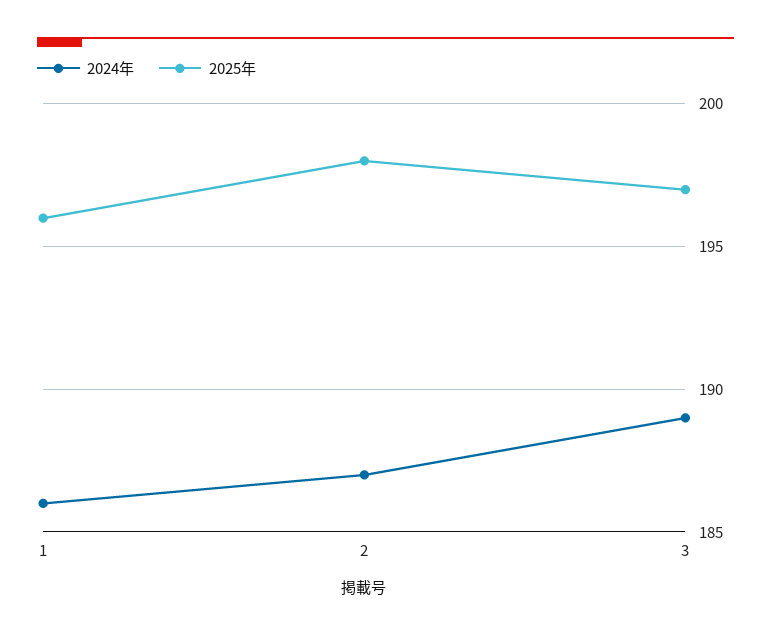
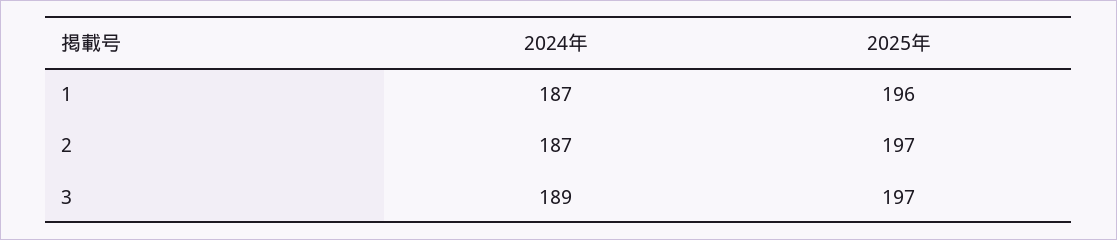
2024年, 1: 186 -> 187
2025年, 2: 198 -> 197

